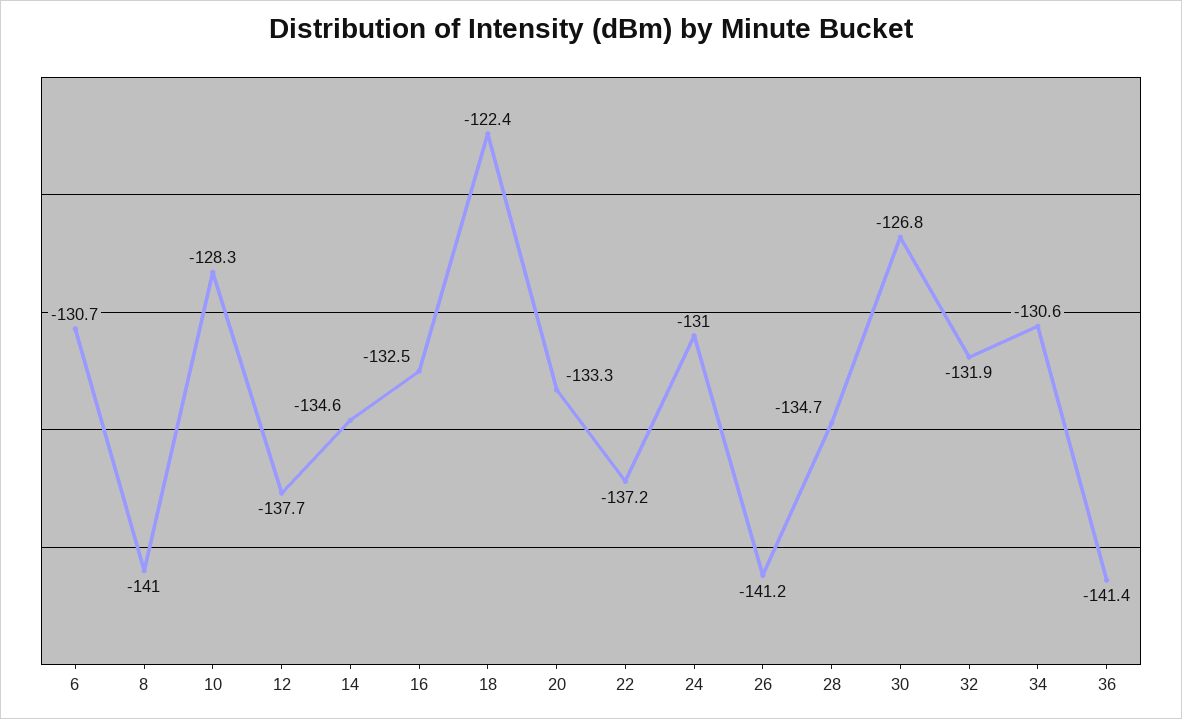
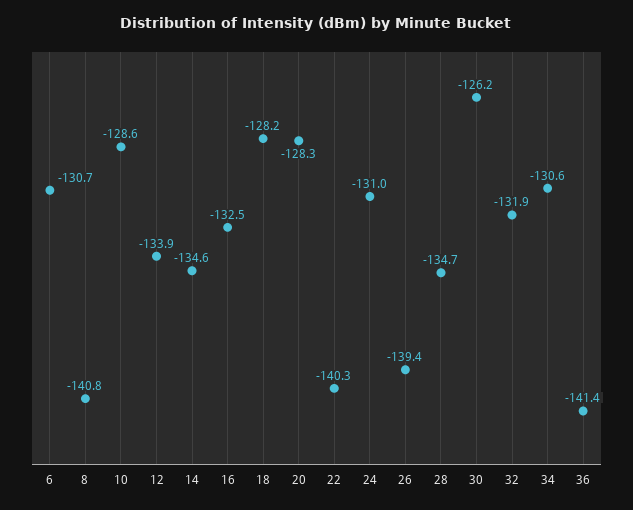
8: -141 -> -140.8
10: -128.3 -> -128.6
12: -137.7 -> -133.9
18: -122.4 -> -128.2
20: -133.3 -> -128.3
22: -137.2 -> -140.3
26: -141.2 -> -139.4
30: -126.8 -> -126.2

